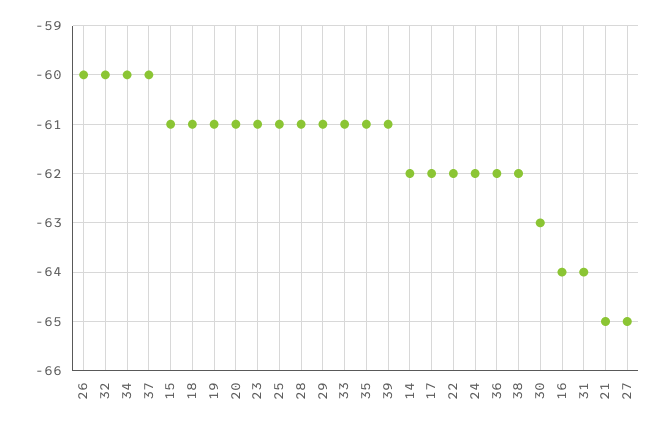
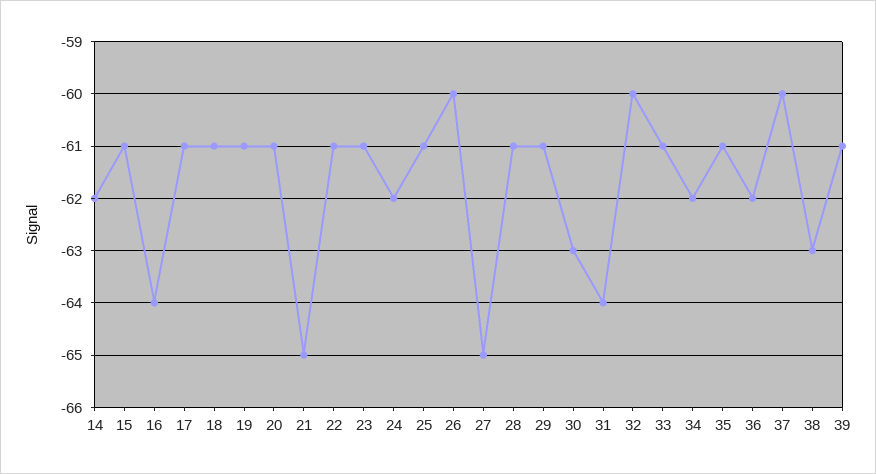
34: -60 -> -62
17: -62 -> -61
22: -62 -> -61
38: -62 -> -63

